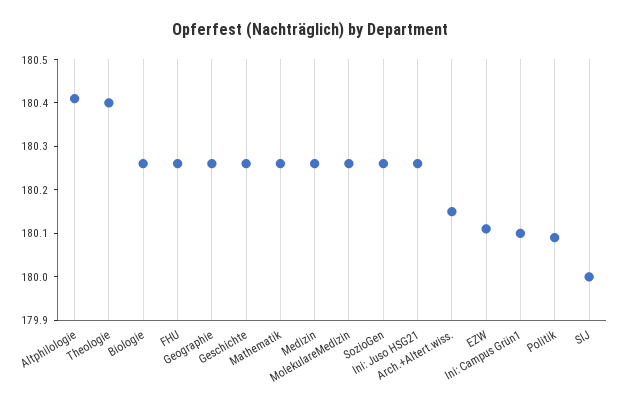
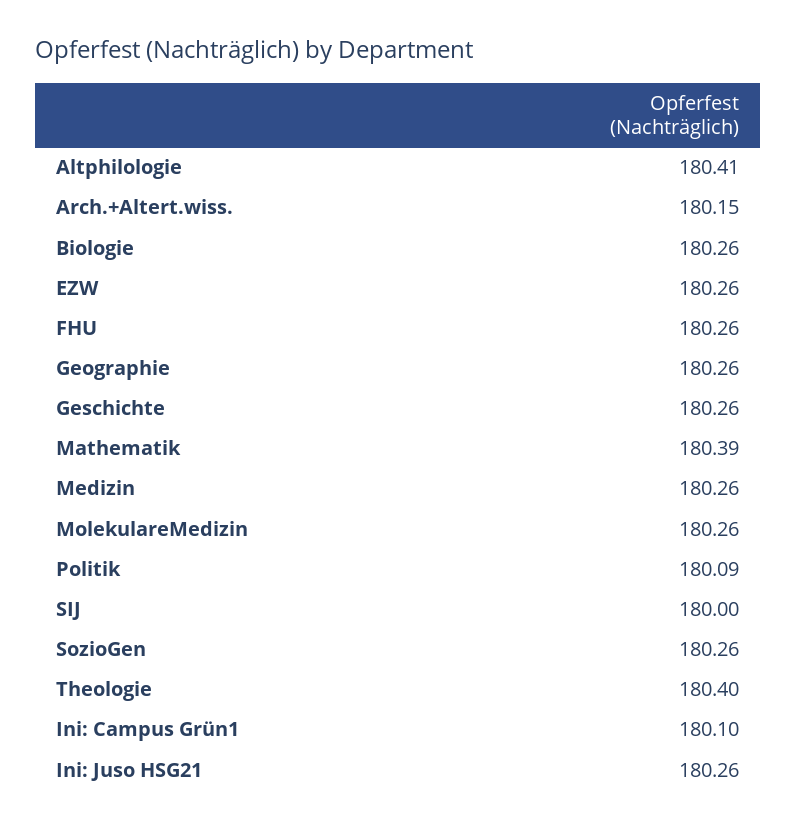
Mathematik: 180.25 -> 180.39
EZW: 180.1 -> 180.26

